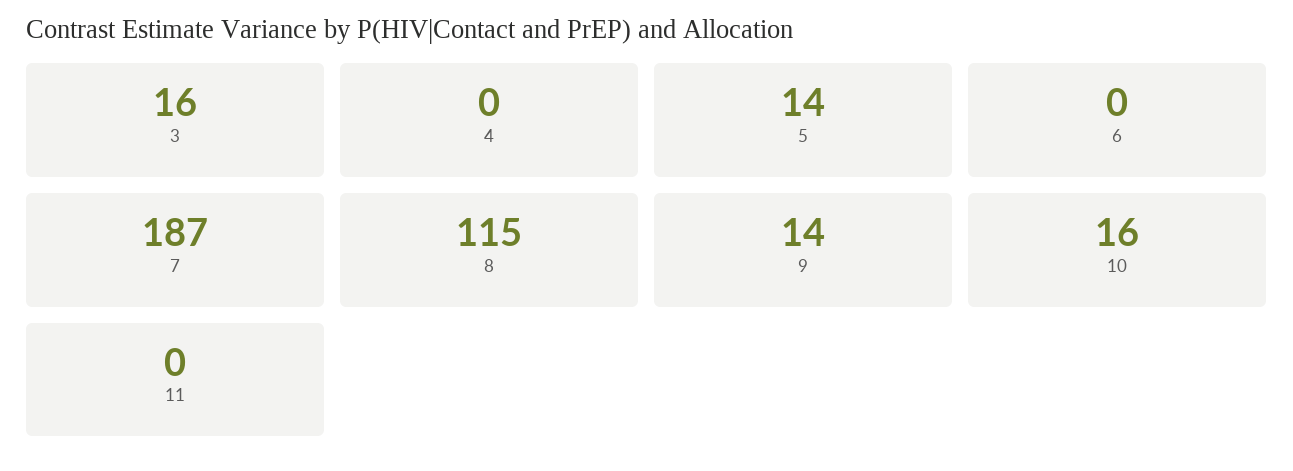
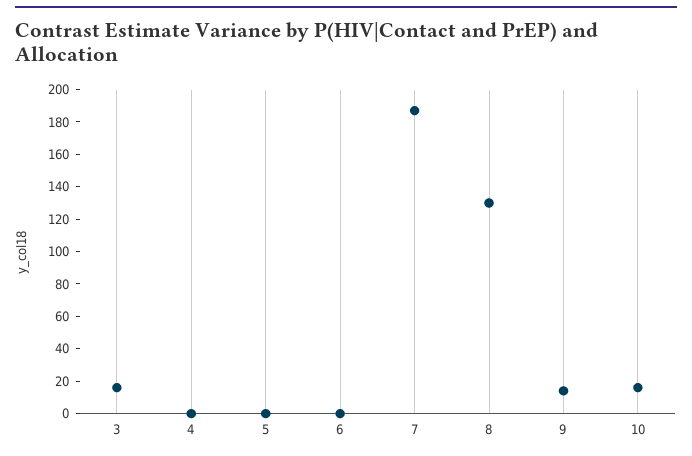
5: 14 -> 0
8: 115 -> 130
11: 0 -> none

